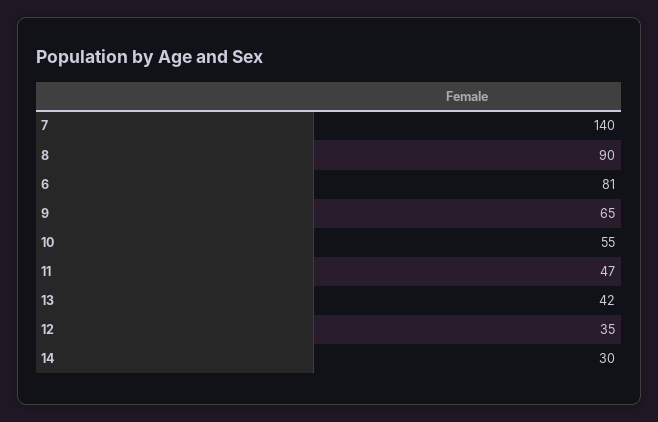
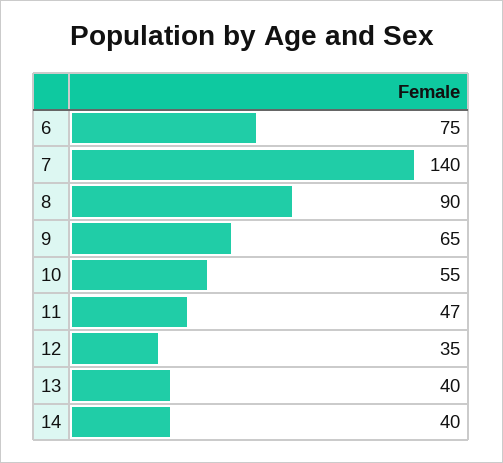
6: 81 -> 75
13: 42 -> 40
14: 30 -> 40

